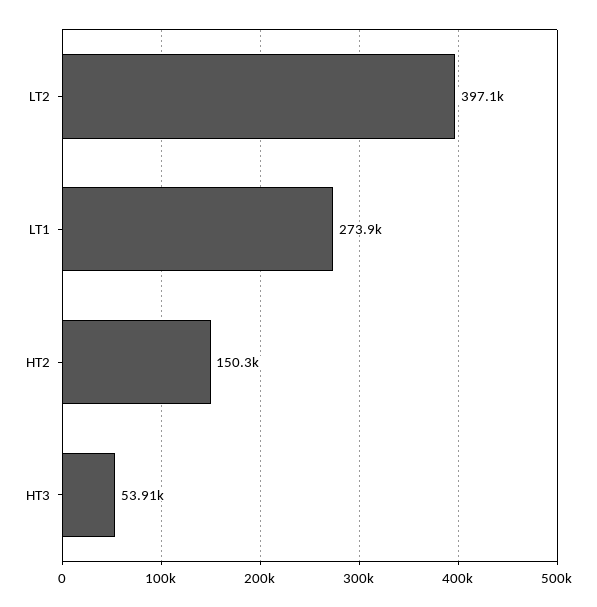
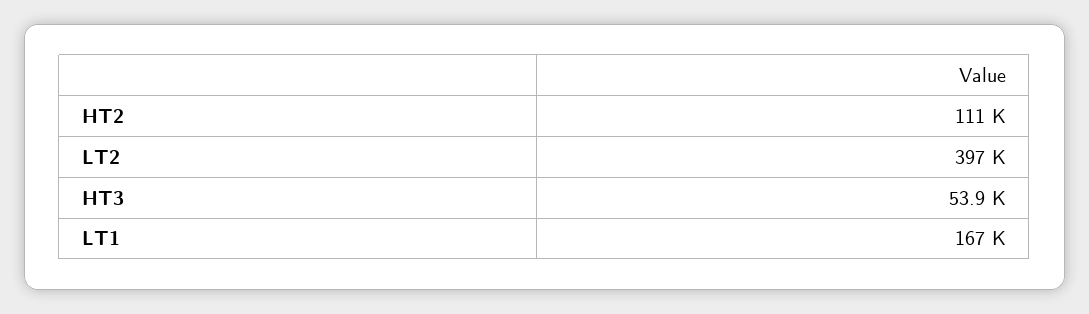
LT1: 273900 -> 167000
HT2: 150300 -> 111000

